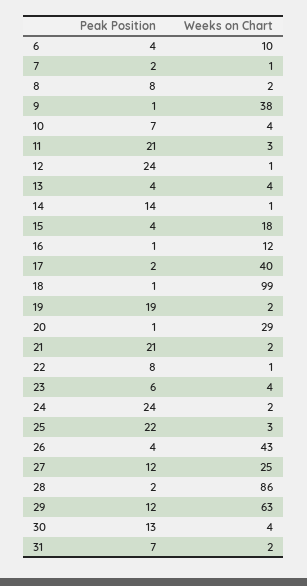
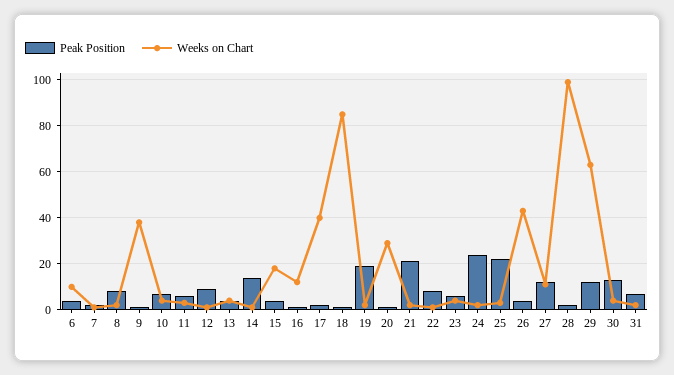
Peak Position, 11: 21 -> 5
Peak Position, 12: 24 -> 10
Weeks on Chart, 18: 99 -> 85
Weeks on Chart, 27: 25 -> 10
Weeks on Chart, 28: 86 -> 100

